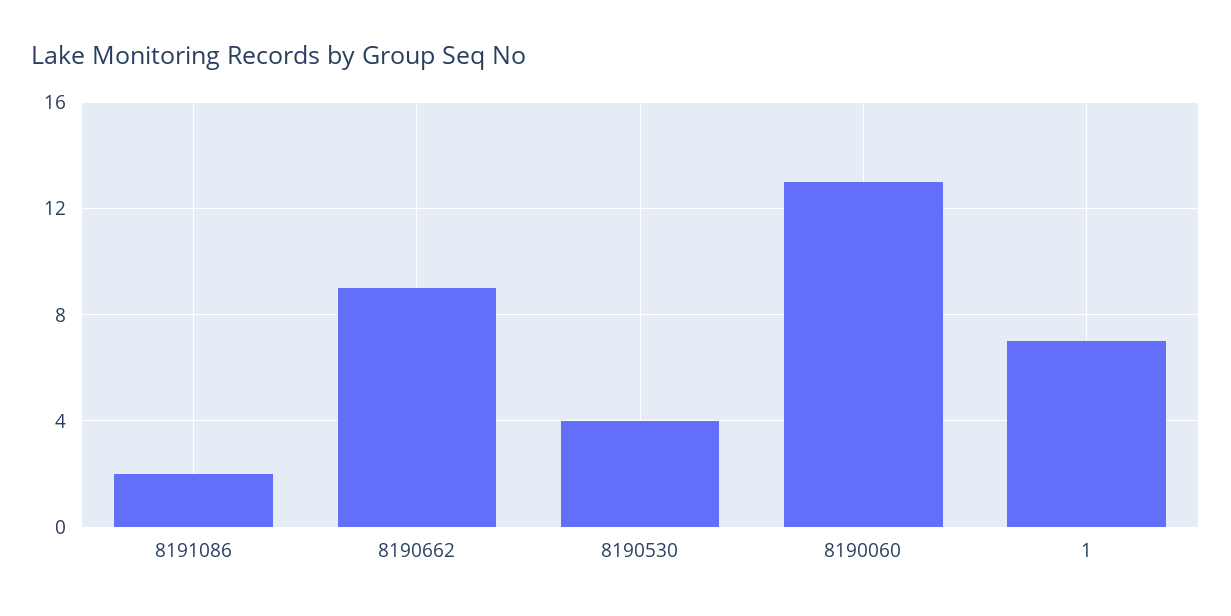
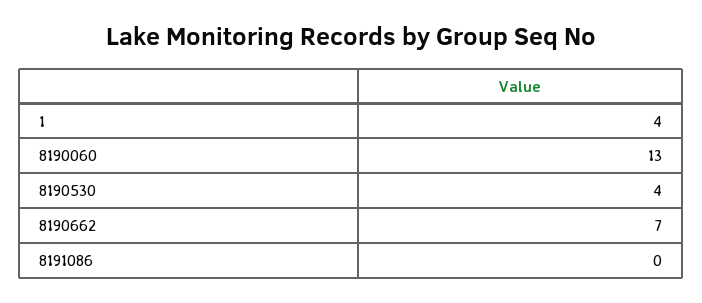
8191086: 2 -> 0
8190662: 9 -> 7
1: 7 -> 4

